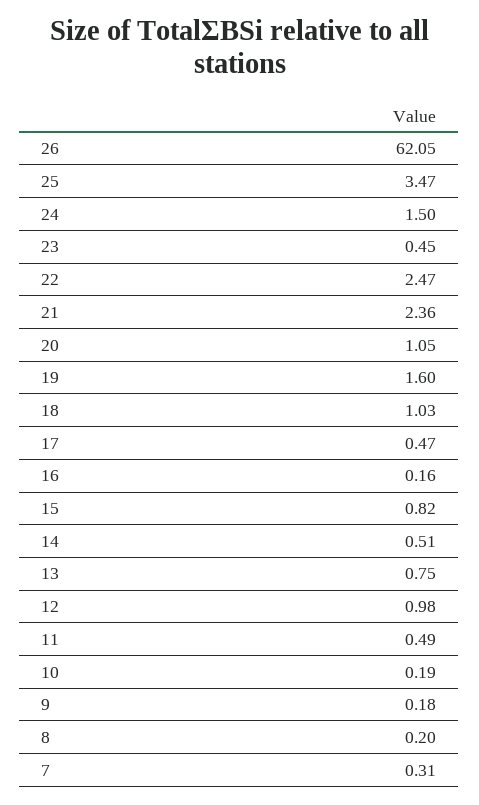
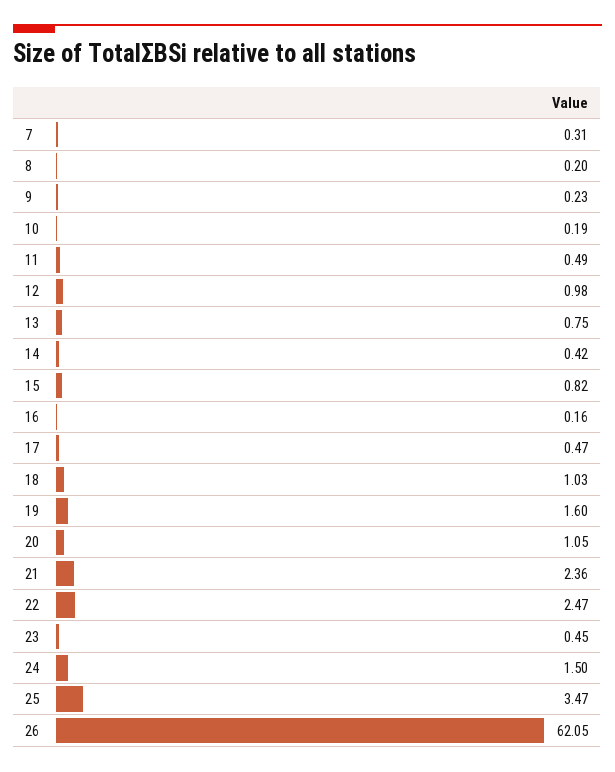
14: 0.51 -> 0.42
9: 0.18 -> 0.23

